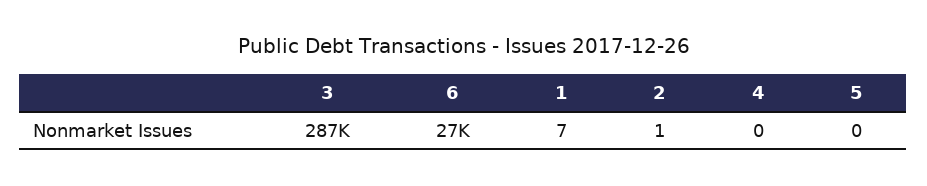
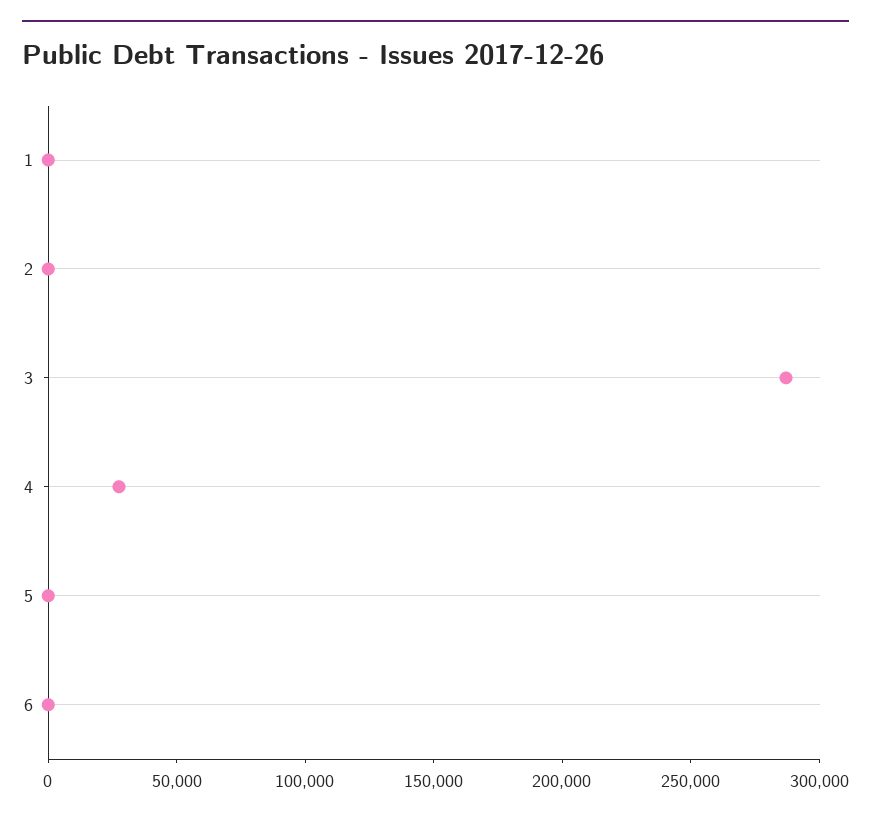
6: 27000 -> 0
4: 0 -> 30000

